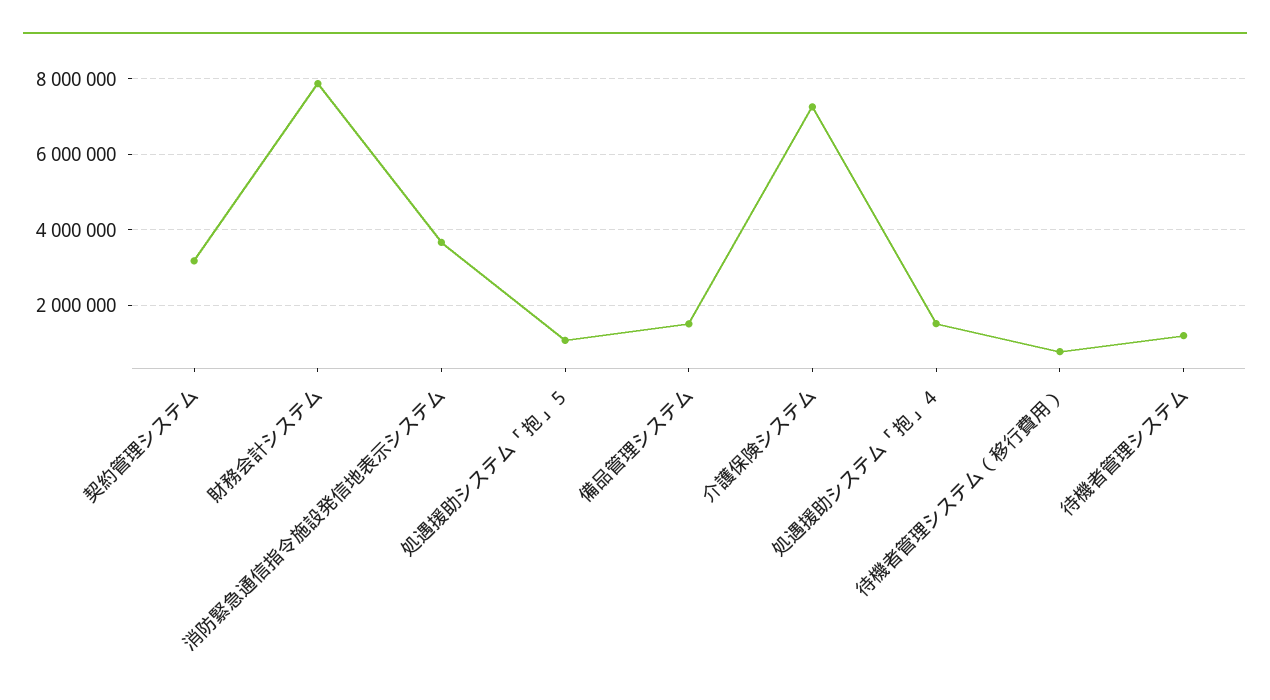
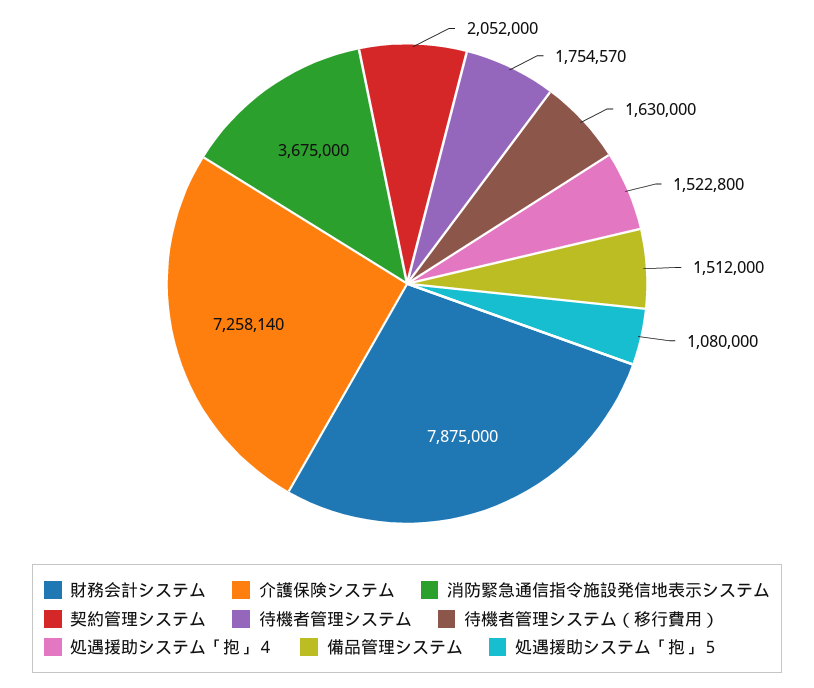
契約管理システム: 3200000 -> 2052000
待機者管理システム（移行費用）: 800000 -> 1630000
待機者管理システム: 1200000 -> 1754570

